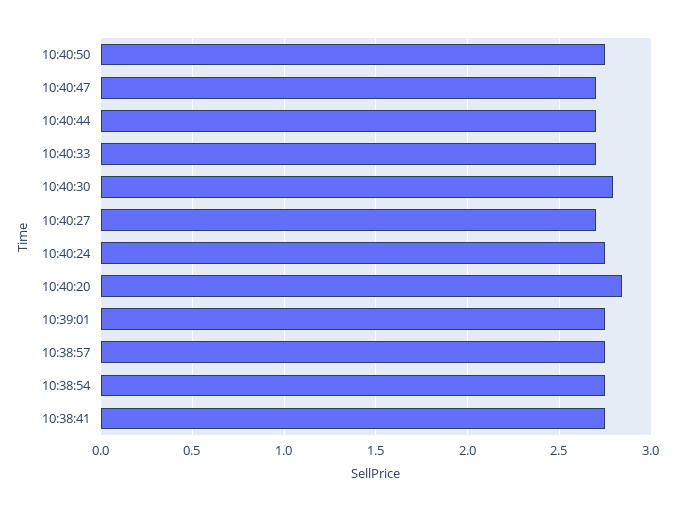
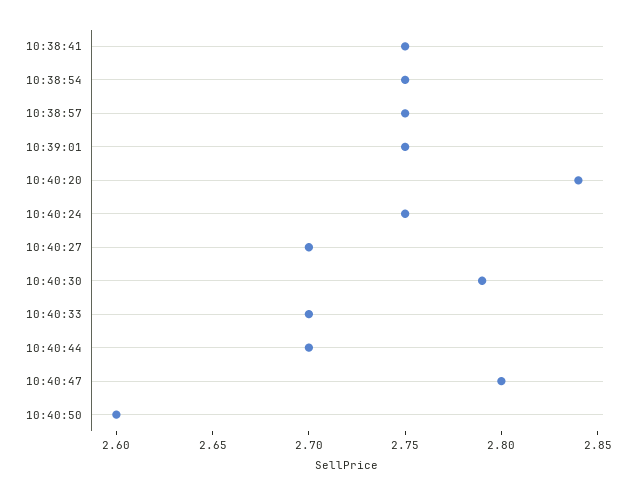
10:40:50: 2.75 -> 2.6
10:40:47: 2.7 -> 2.8

